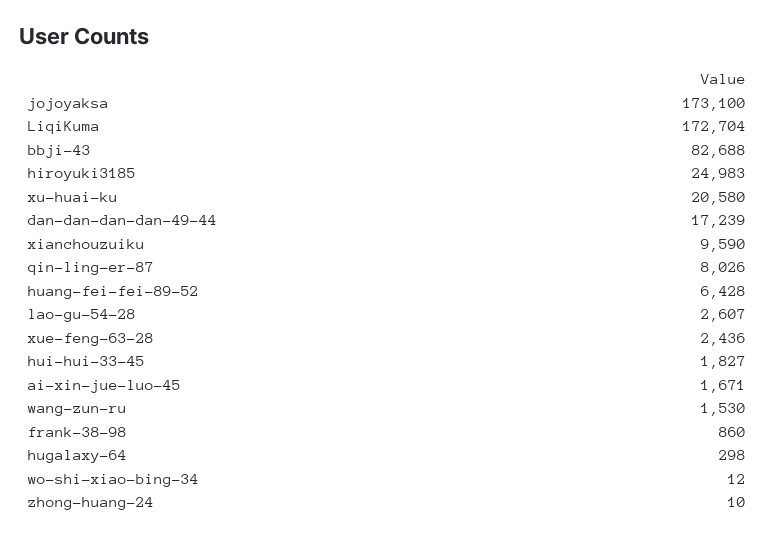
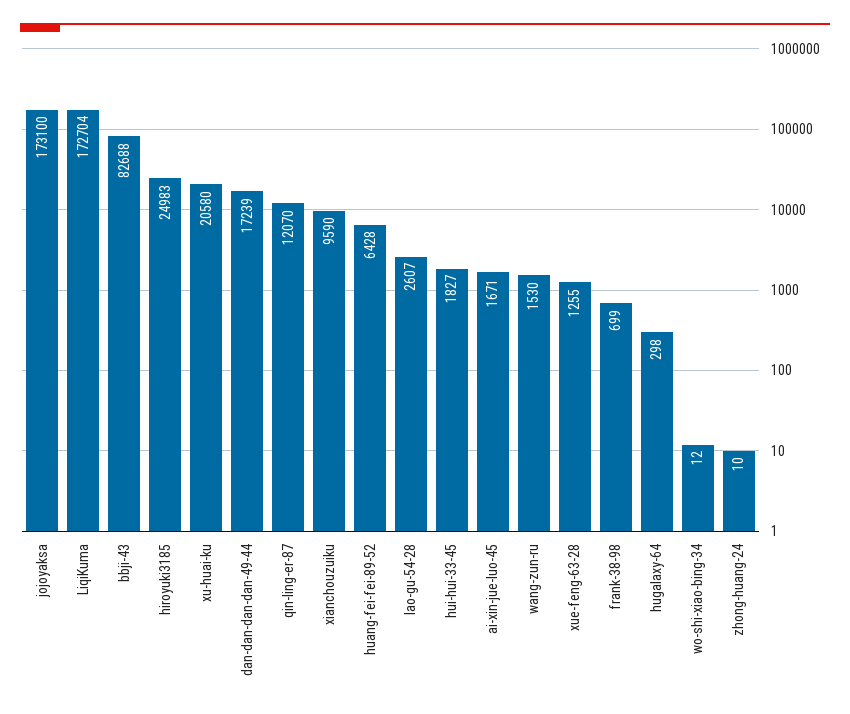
qin-ling-er-87: 8026 -> 12070
xue-feng-63-28: 2436 -> 1255
frank-38-98: 860 -> 699

